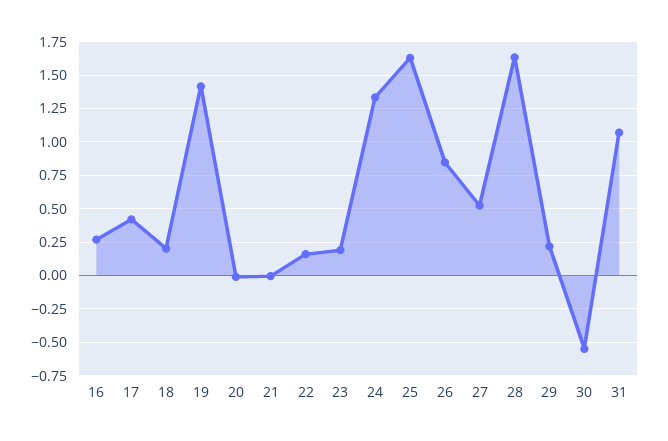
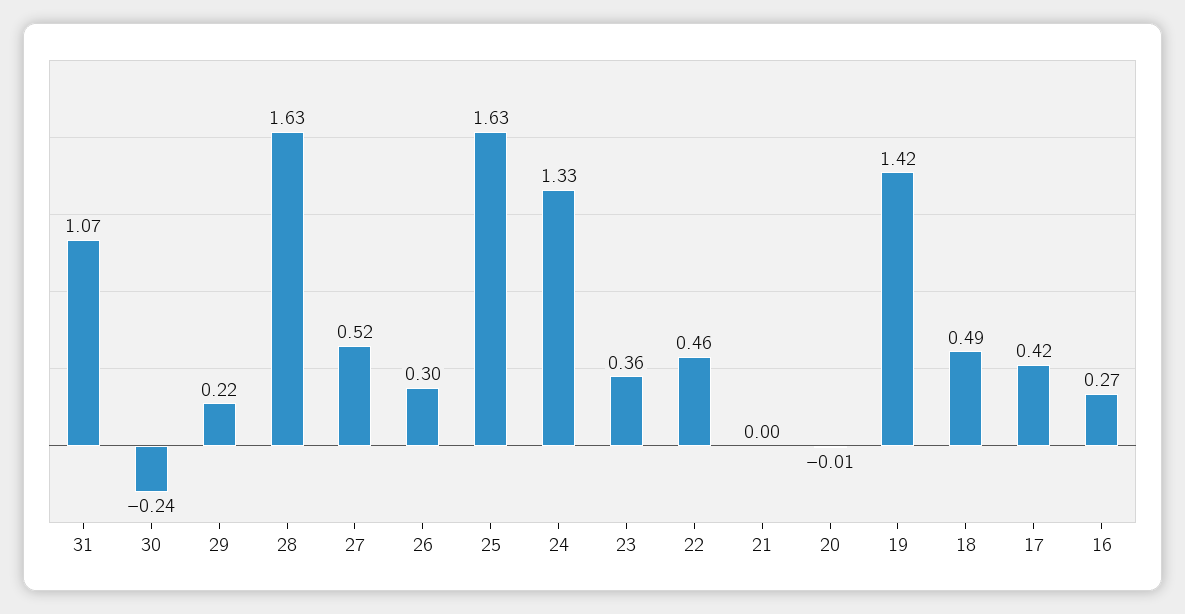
18: 0.2 -> 0.49
22: 0.15 -> 0.46
23: 0.2 -> 0.36
26: 0.85 -> 0.3
30: -0.55 -> -0.24

